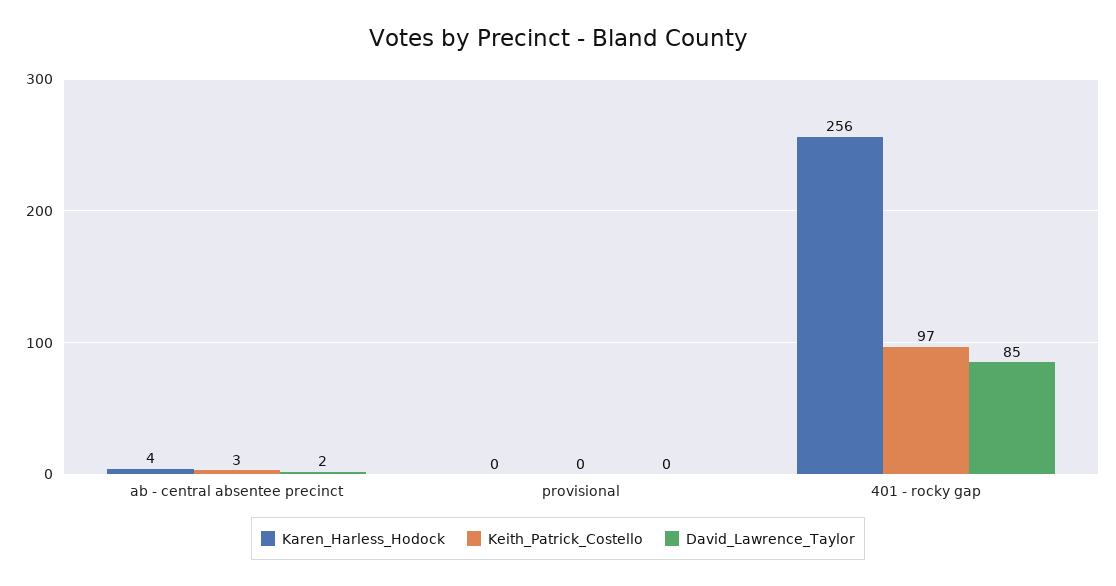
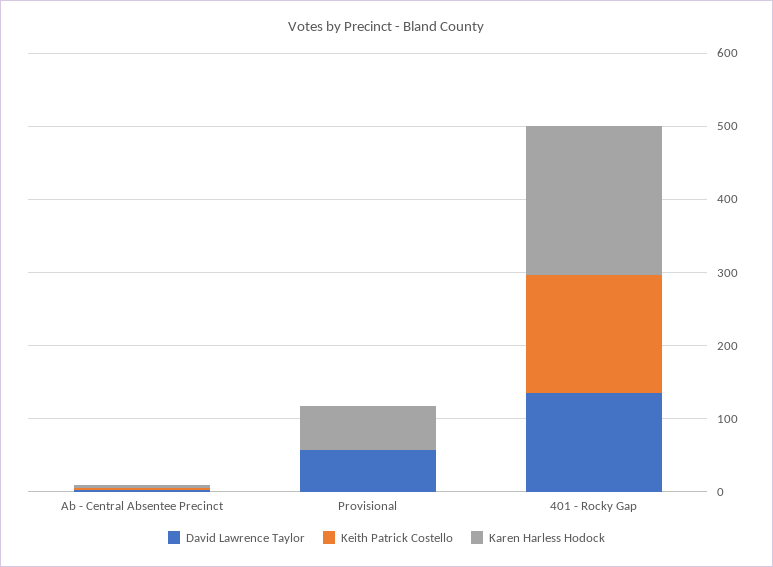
Karen_Harless_Hodock, provisional: 0 -> 60
David_Lawrence_Taylor, provisional: 0 -> 60
Karen_Harless_Hodock, 401 - rocky gap: 256 -> 200
Keith_Patrick_Costello, 401 - rocky gap: 97 -> 160
David_Lawrence_Taylor, 401 - rocky gap: 85 -> 140

